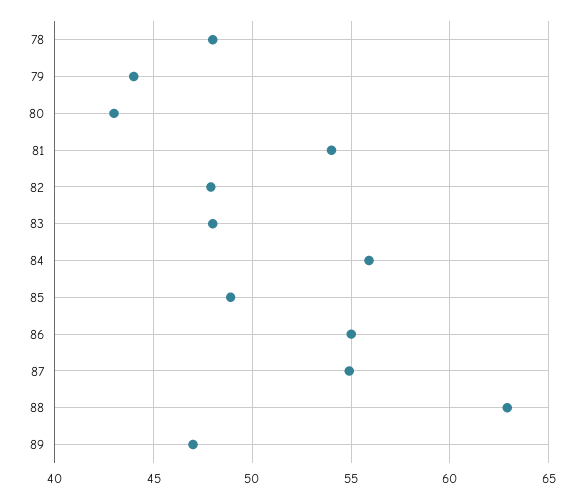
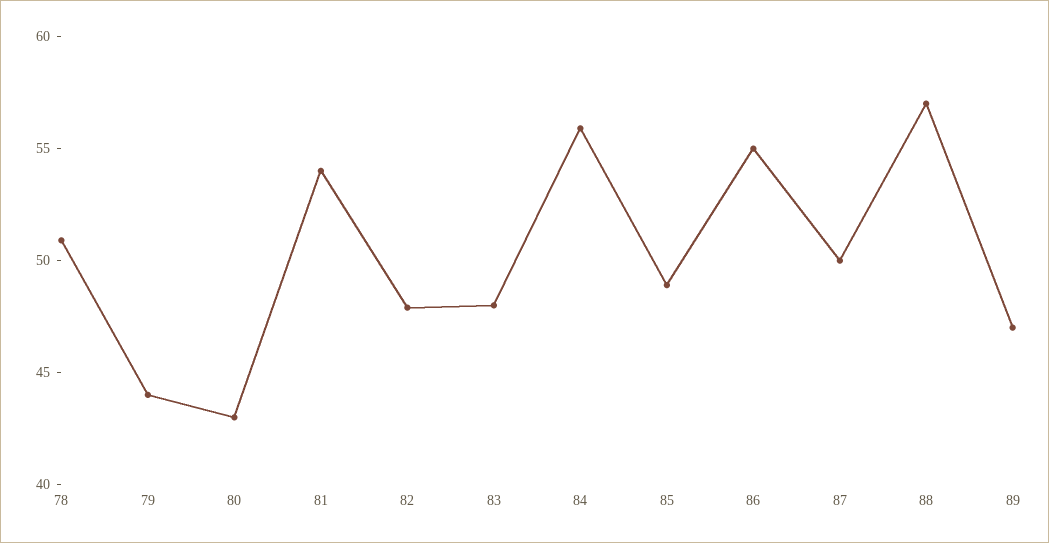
78: 48 -> 51
87: 55 -> 50
88: 63 -> 57

